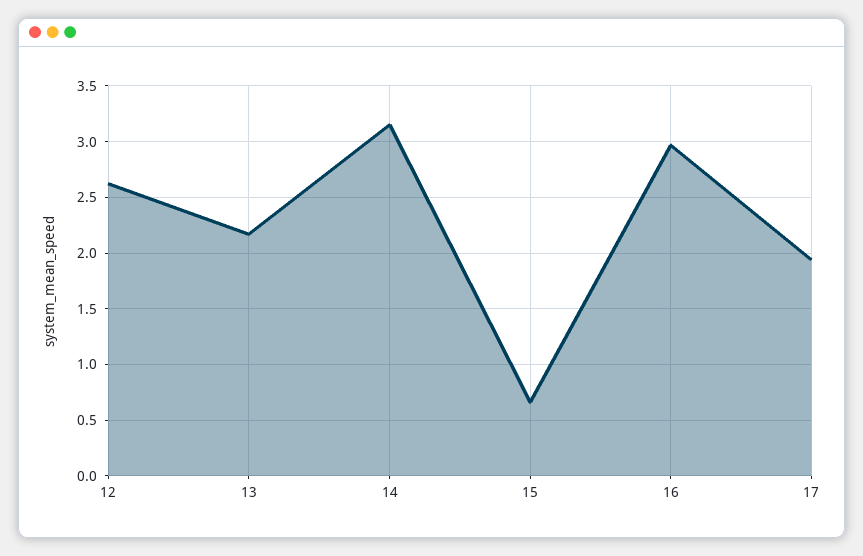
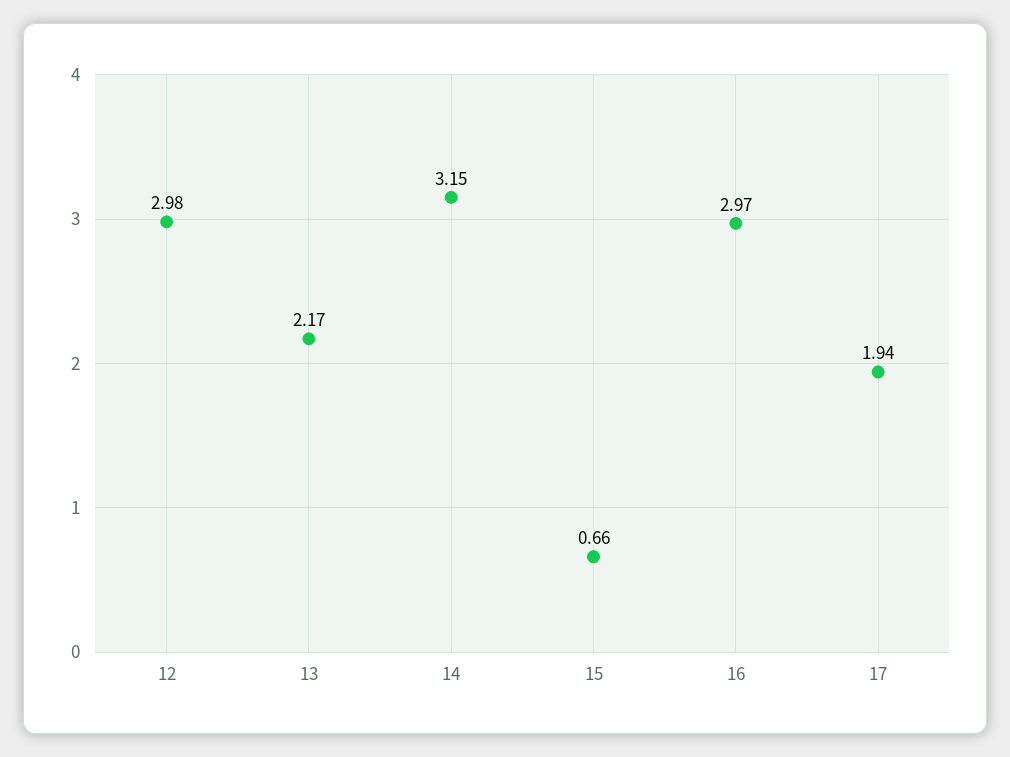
12: 2.6 -> 2.98

